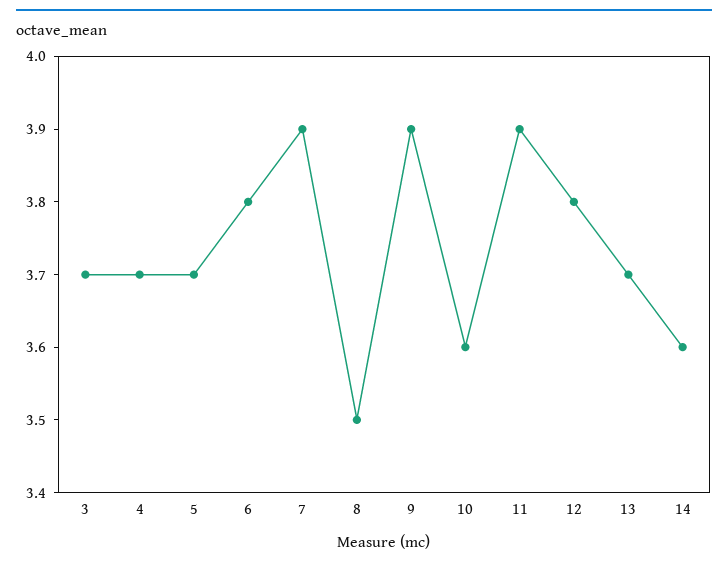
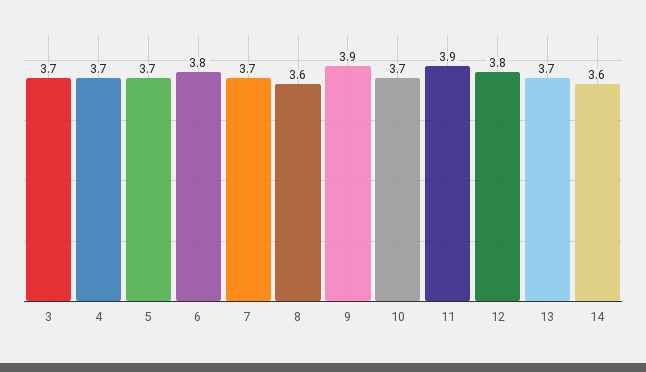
7: 3.9 -> 3.7
8: 3.5 -> 3.6
10: 3.6 -> 3.7

